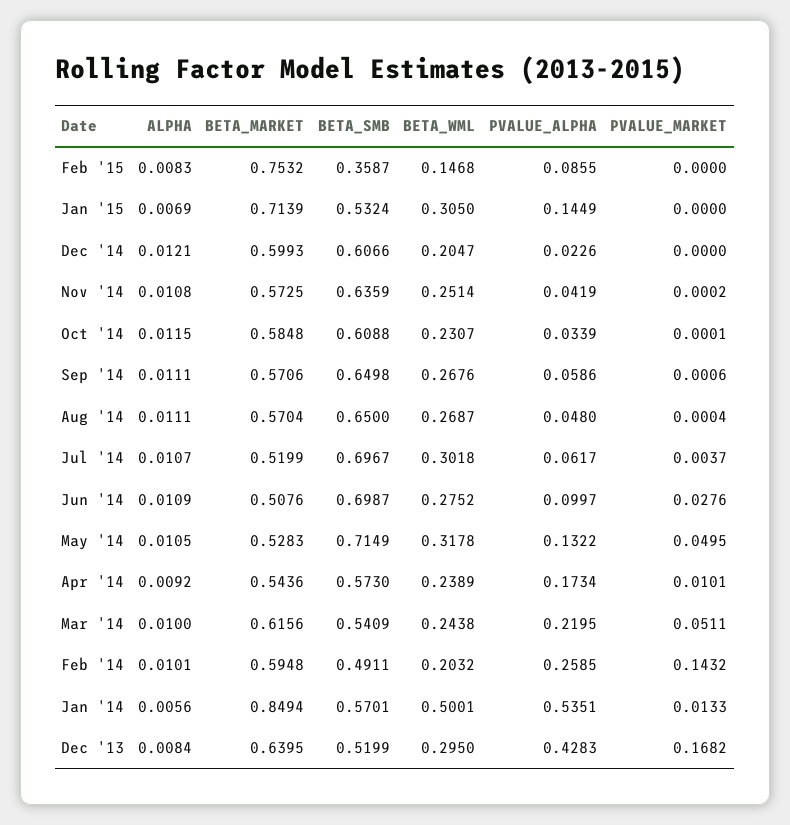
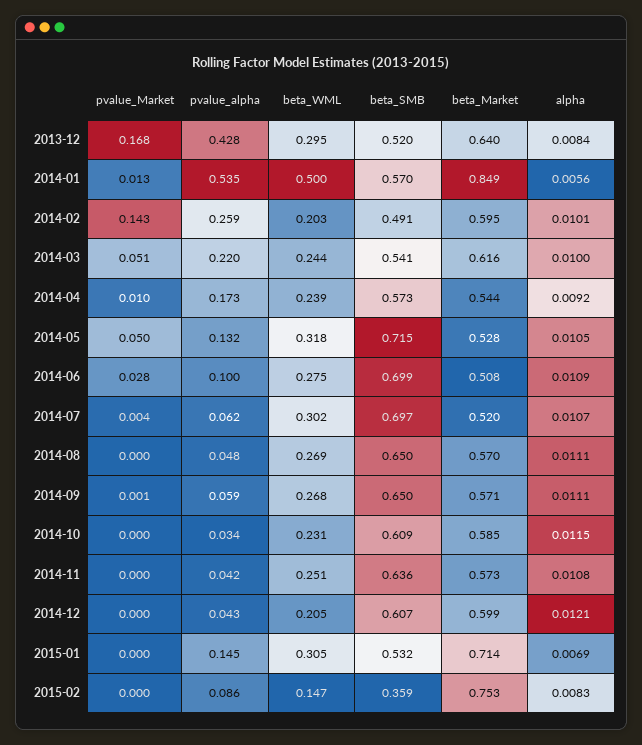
PVALUE_ALPHA, Dec '14: 0.0226 -> 0.043

